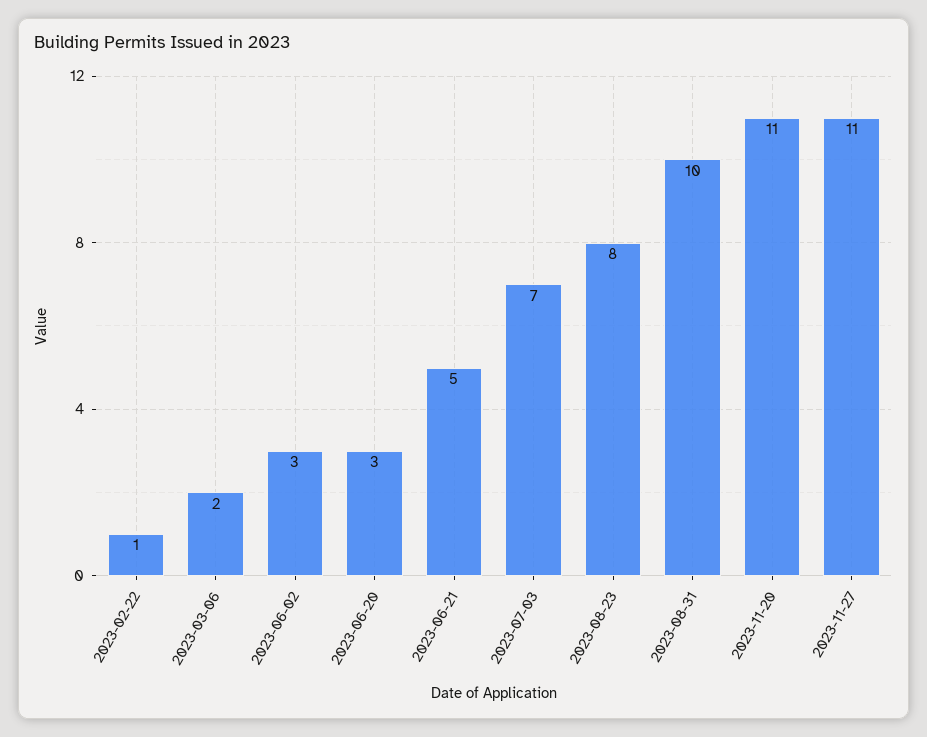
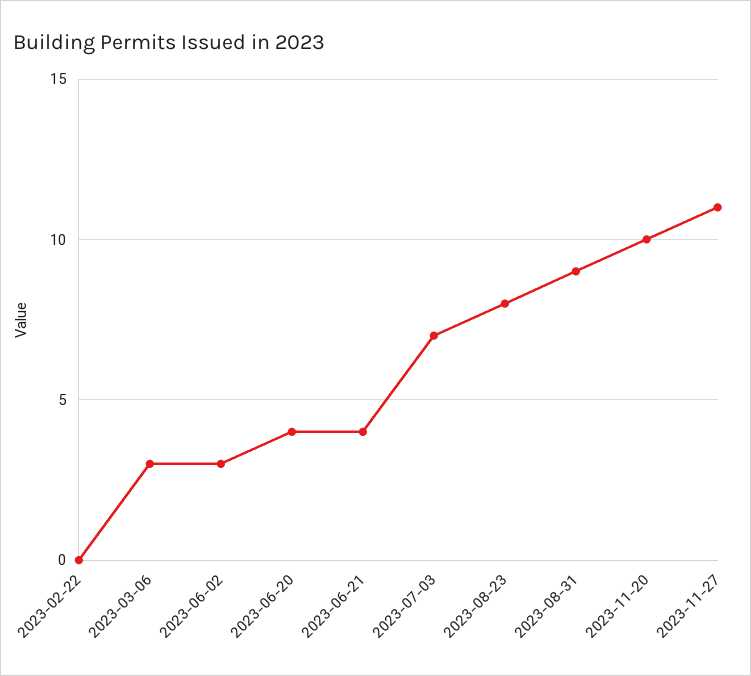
2023-02-22: 1 -> 0
2023-03-06: 2 -> 3
2023-06-20: 3 -> 4
2023-06-21: 5 -> 4
2023-08-31: 10 -> 9
2023-11-20: 11 -> 10

